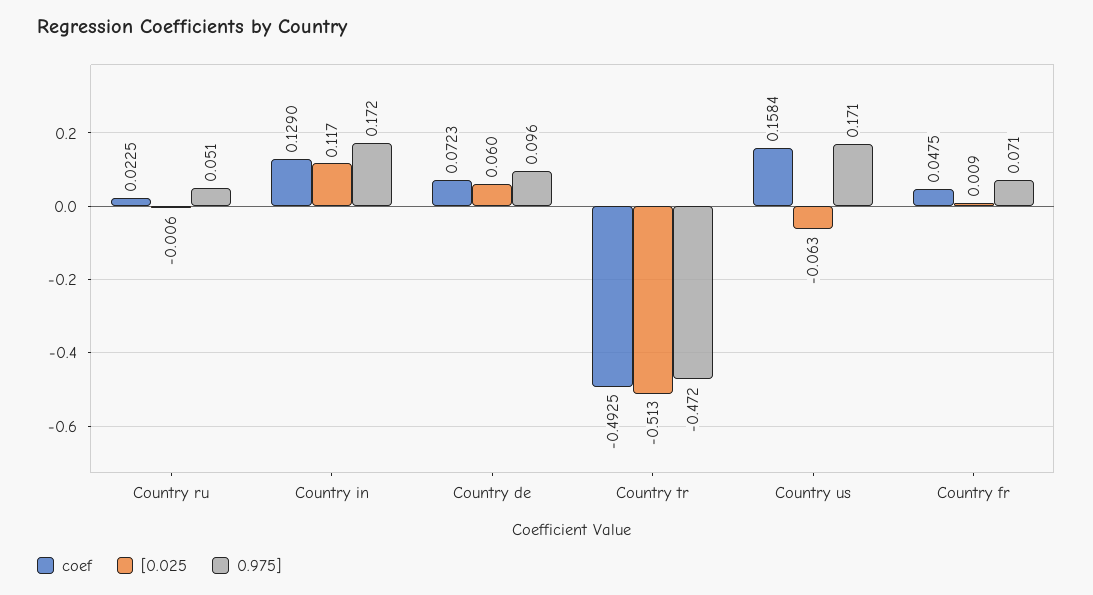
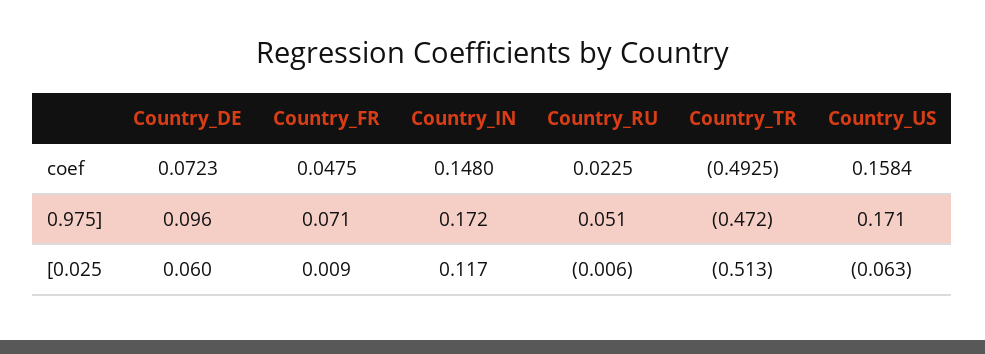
coef, Country in: 0.129 -> 0.148

